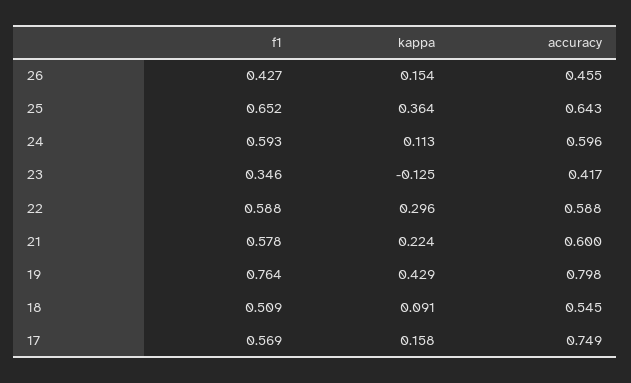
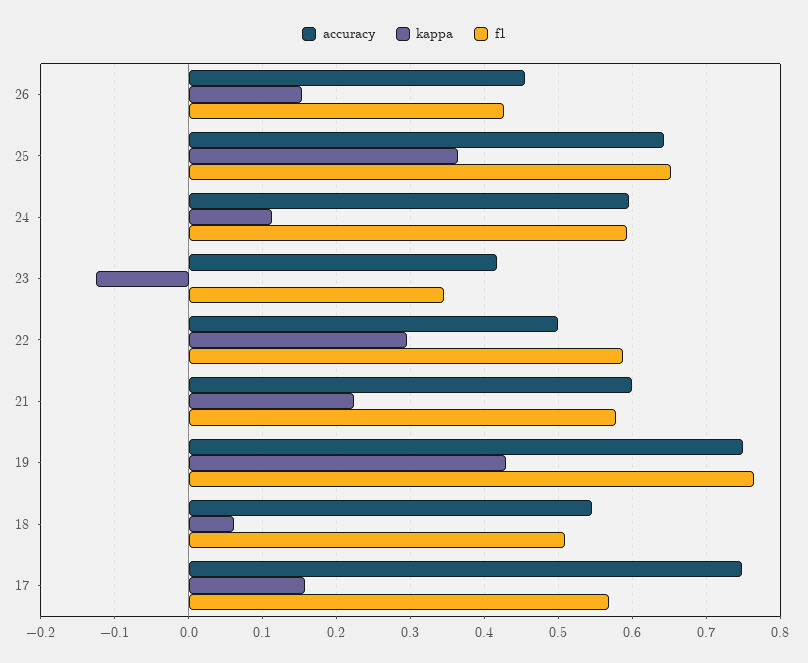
accuracy, 22: 0.588 -> 0.5
accuracy, 19: 0.798 -> 0.75
kappa, 18: 0.091 -> 0.06

